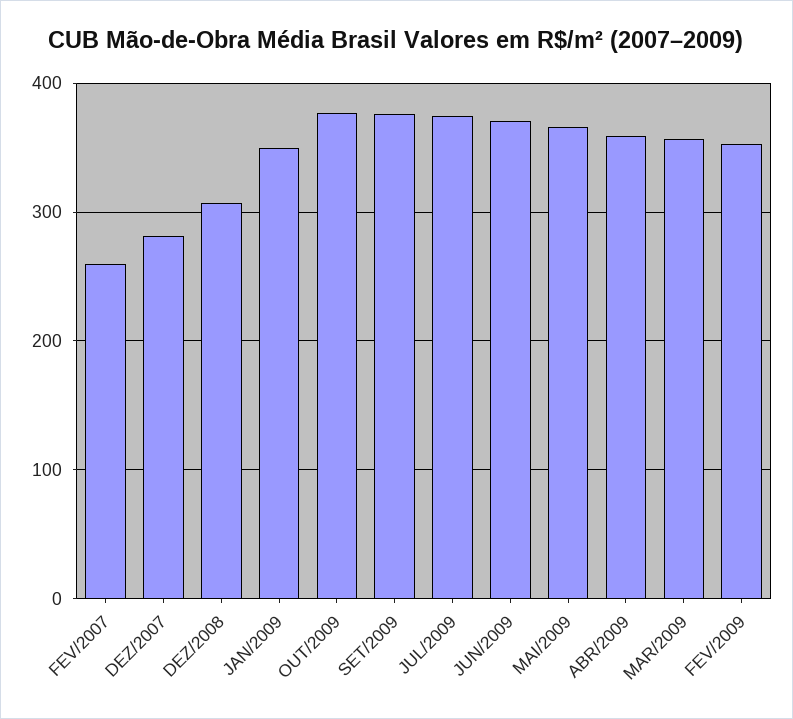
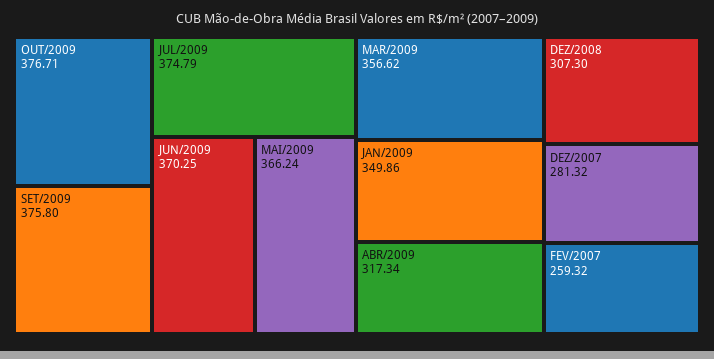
ABR/2009: 360 -> 317.34
FEV/2009: 350 -> none

